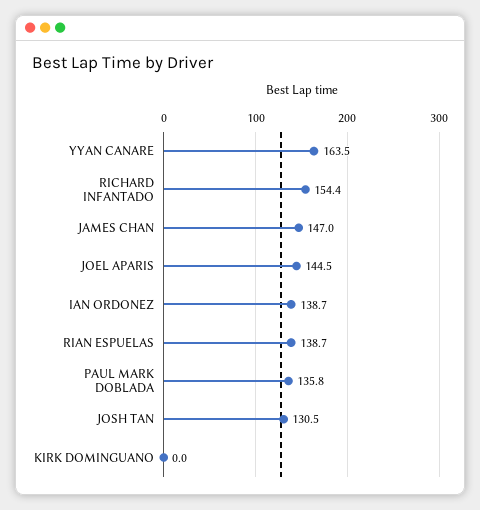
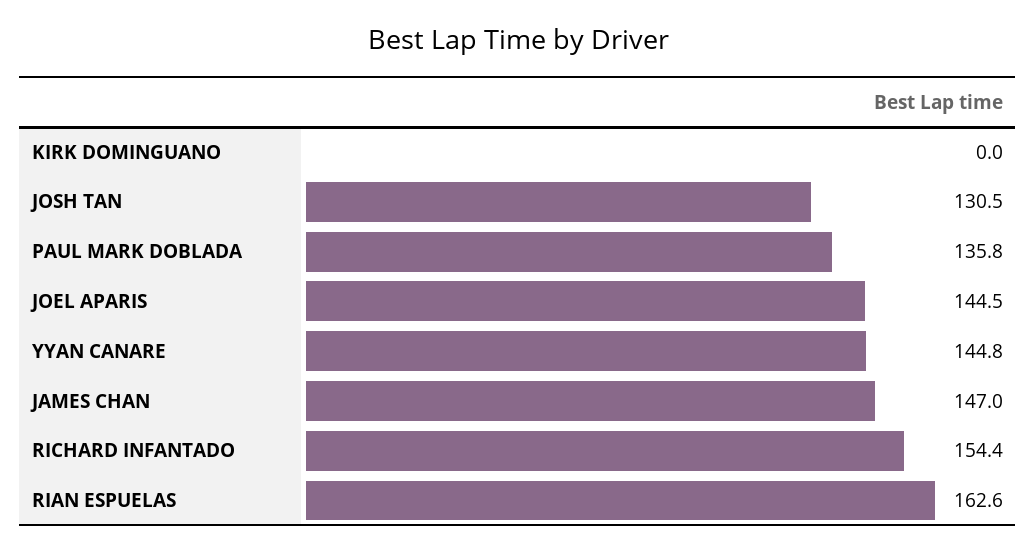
YYAN CANARE: 163.5 -> 144.8
IAN ORDONEZ: 138.7 -> none
RIAN ESPUELAS: 138.7 -> 162.6

